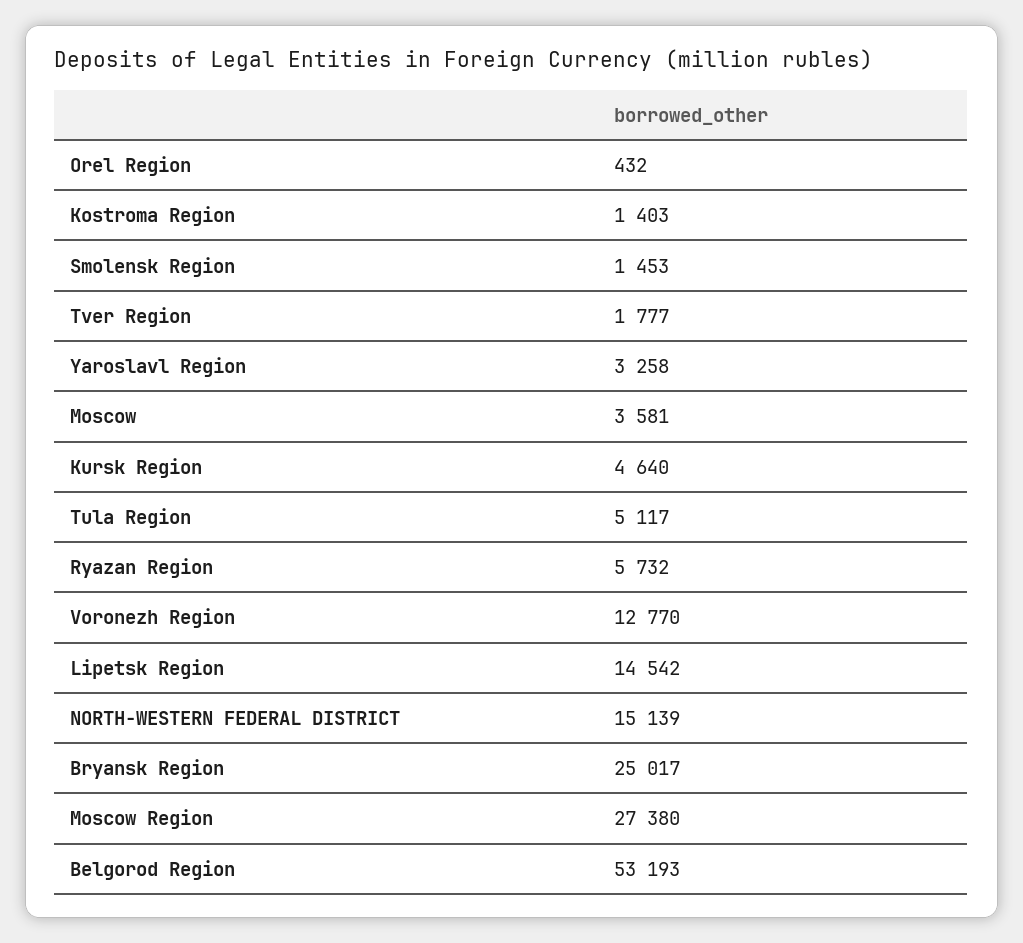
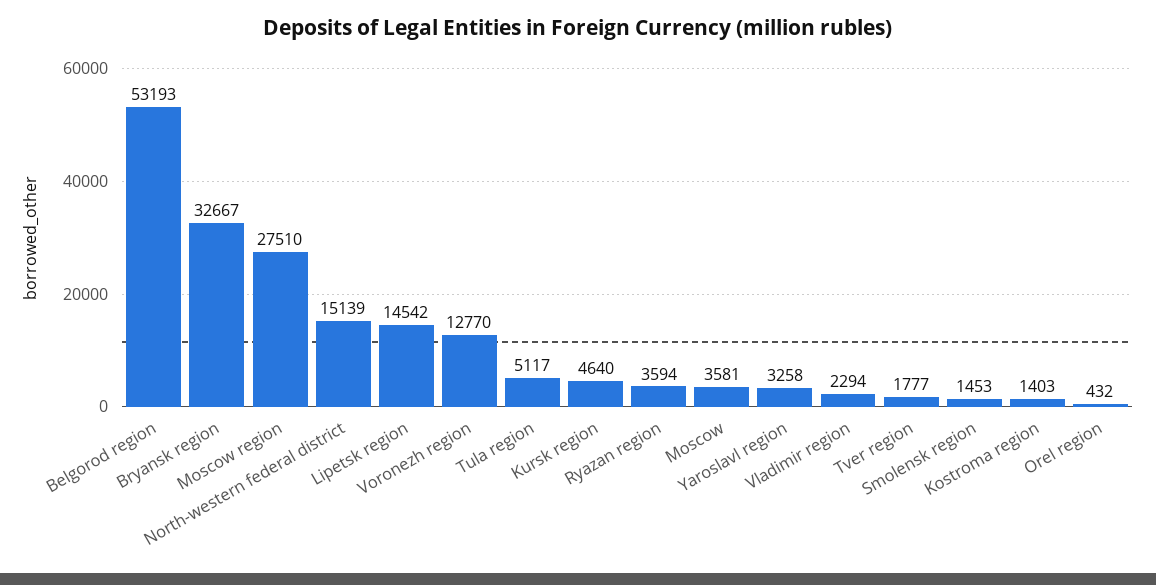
Ryazan Region: 5732 -> 3594
Bryansk Region: 25017 -> 32667
Moscow Region: 27380 -> 27510
Vladimir region: none -> 2294

